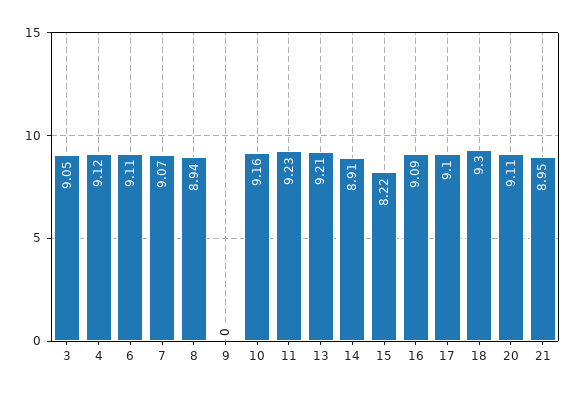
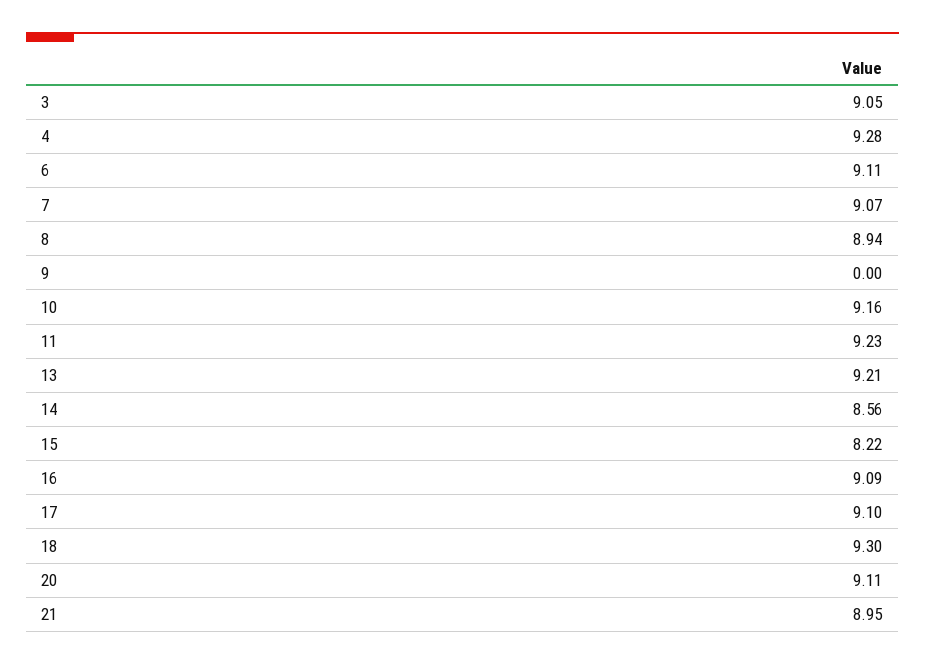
4: 9.12 -> 9.28
14: 8.91 -> 8.56

